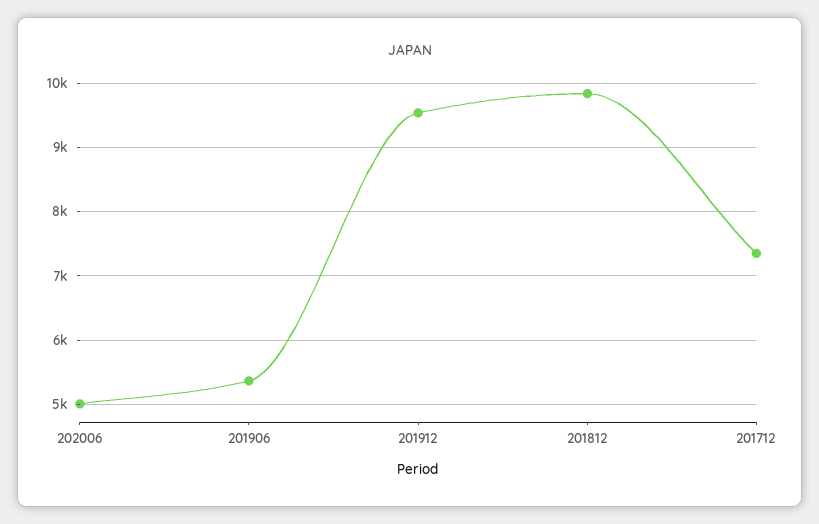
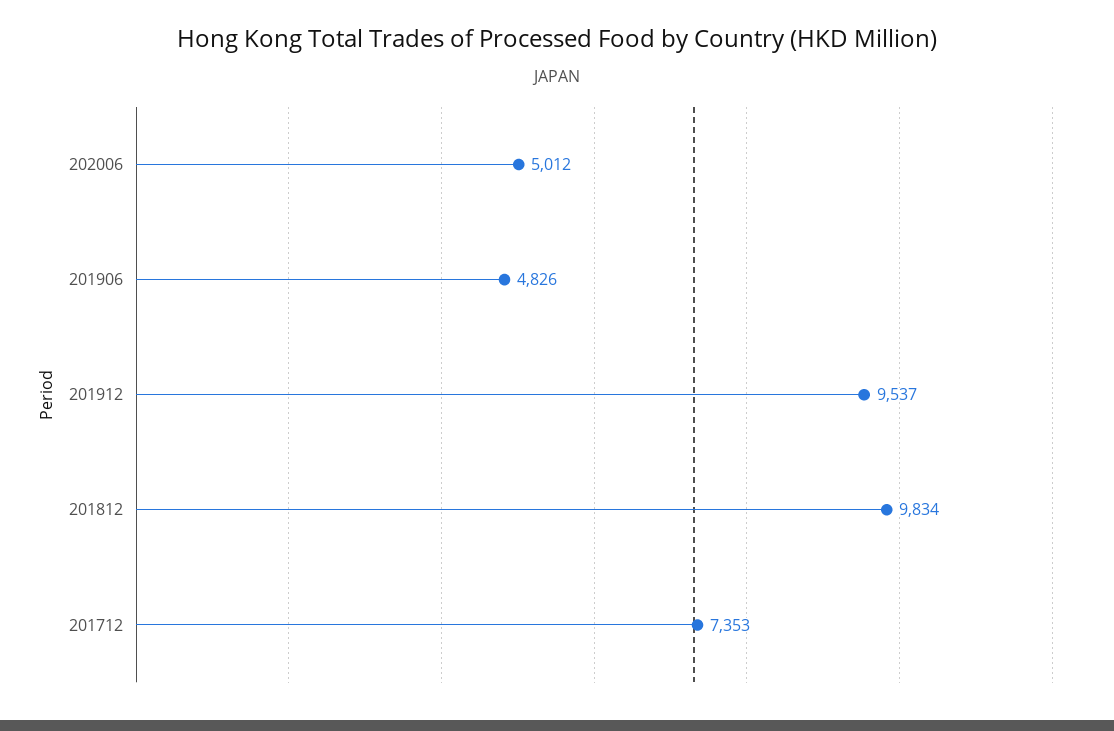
201906: 5400 -> 4826

